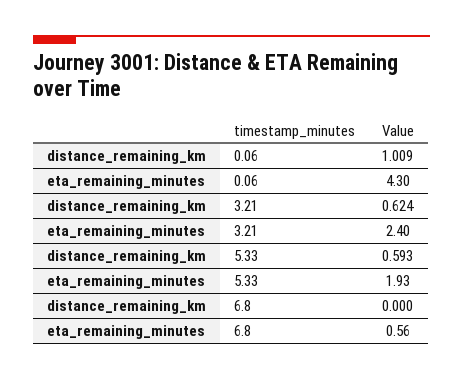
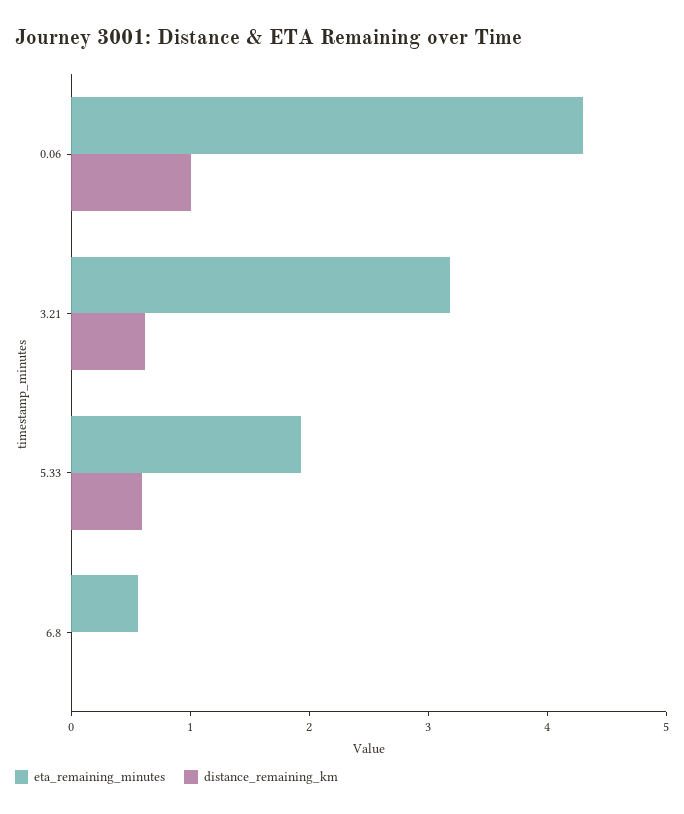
eta_remaining_minutes, 3.21: 2.4 -> 3.2

